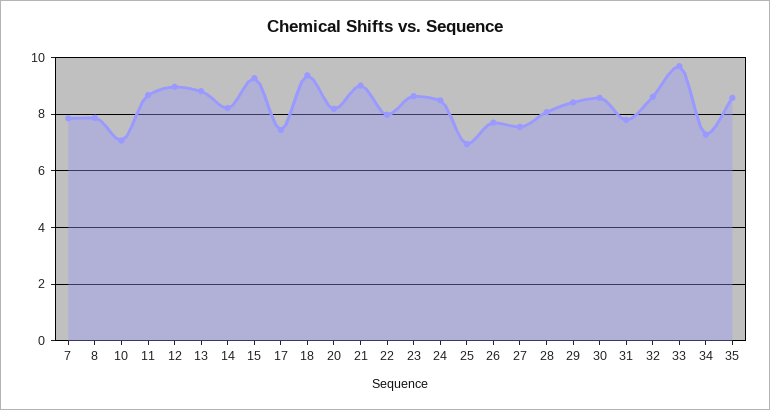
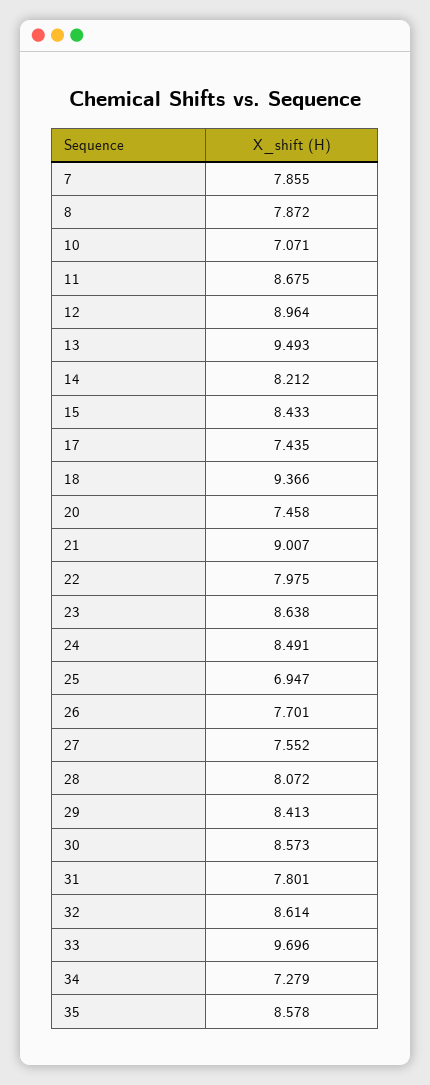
13: 8.75 -> 9.493
15: 9.25 -> 8.433
20: 8.25 -> 7.458

